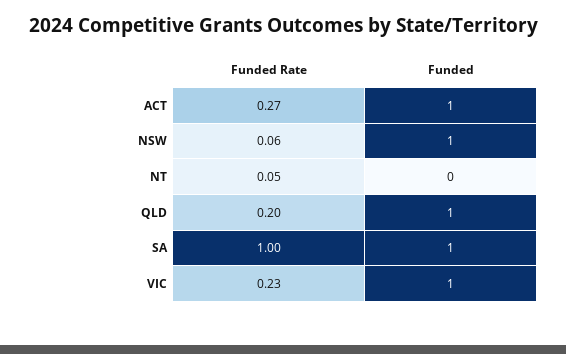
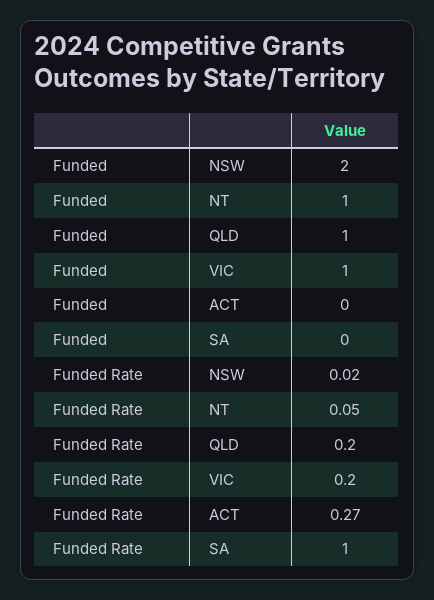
Funded, ACT: 1 -> 0
Funded Rate, NSW: 0.06 -> 0.02
Funded, NSW: 1 -> 2
Funded, NT: 0 -> 1
Funded, SA: 1 -> 0
Funded Rate, VIC: 0.23 -> 0.2

